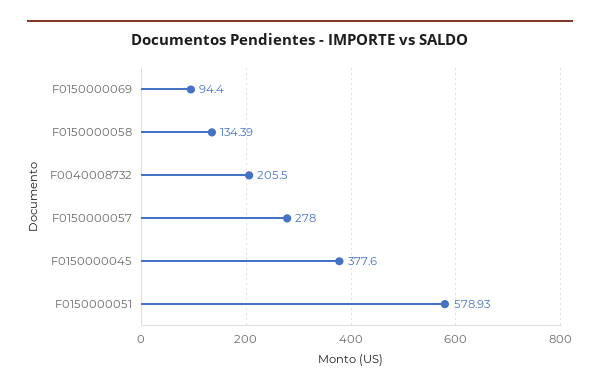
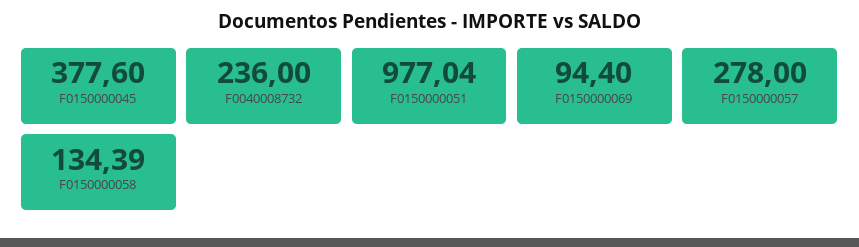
F0040008732: 205.5 -> 236
F0150000051: 578.93 -> 977.04

